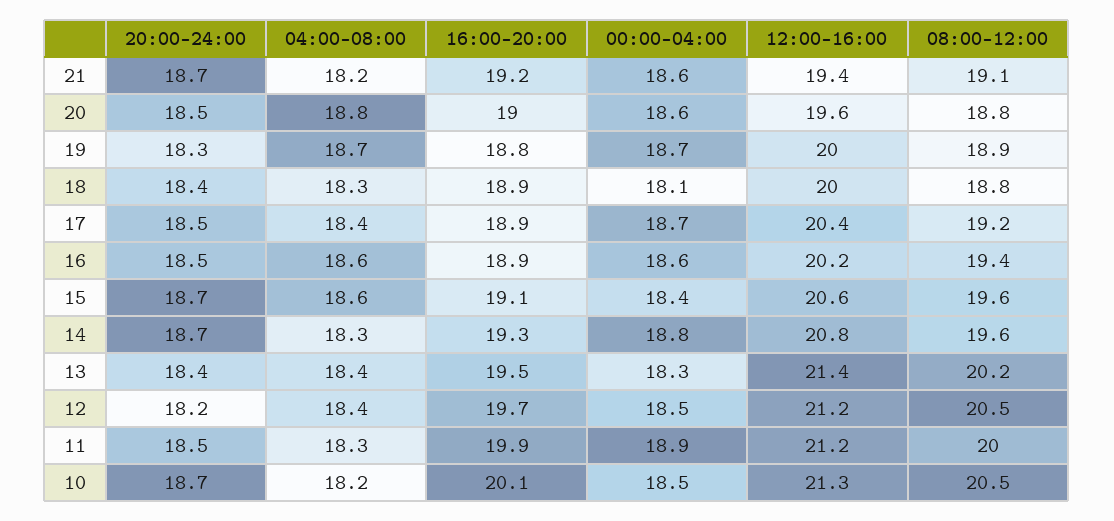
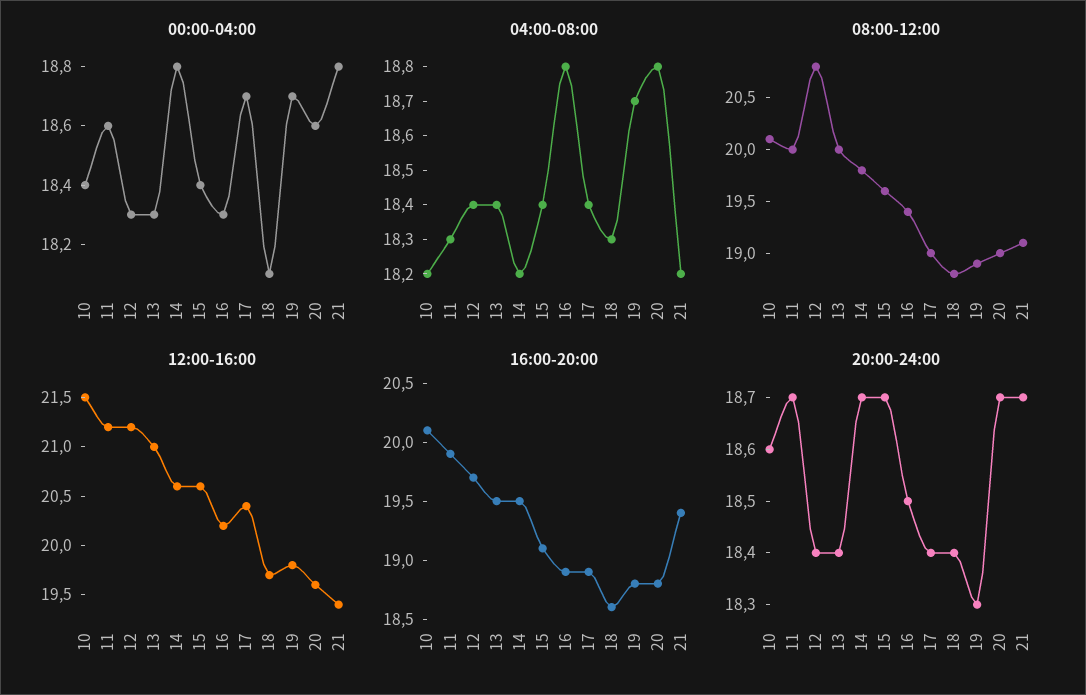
16:00-20:00, 21: 19.2 -> 19.4
00:00-04:00, 21: 18.6 -> 18.8
20:00-24:00, 20: 18.5 -> 18.7
16:00-20:00, 20: 19 -> 18.8
08:00-12:00, 20: 18.8 -> 19
12:00-16:00, 19: 20 -> 19.8
16:00-20:00, 18: 18.9 -> 18.6
12:00-16:00, 18: 20 -> 19.7
20:00-24:00, 17: 18.5 -> 18.4
08:00-12:00, 17: 19.2 -> 19
04:00-08:00, 16: 18.6 -> 18.8
00:00-04:00, 16: 18.6 -> 18.3
04:00-08:00, 15: 18.6 -> 18.4
04:00-08:00, 14: 18.3 -> 18.2
16:00-20:00, 14: 19.3 -> 19.5
12:00-16:00, 14: 20.8 -> 20.6
08:00-12:00, 14: 19.6 -> 19.8
12:00-16:00, 13: 21.4 -> 21
08:00-12:00, 13: 20.2 -> 20
20:00-24:00, 12: 18.2 -> 18.4
00:00-04:00, 12: 18.5 -> 18.3
08:00-12:00, 12: 20.5 -> 20.8
20:00-24:00, 11: 18.5 -> 18.7
00:00-04:00, 11: 18.9 -> 18.6
20:00-24:00, 10: 18.7 -> 18.6
00:00-04:00, 10: 18.5 -> 18.4
12:00-16:00, 10: 21.3 -> 21.5
08:00-12:00, 10: 20.5 -> 20.1

